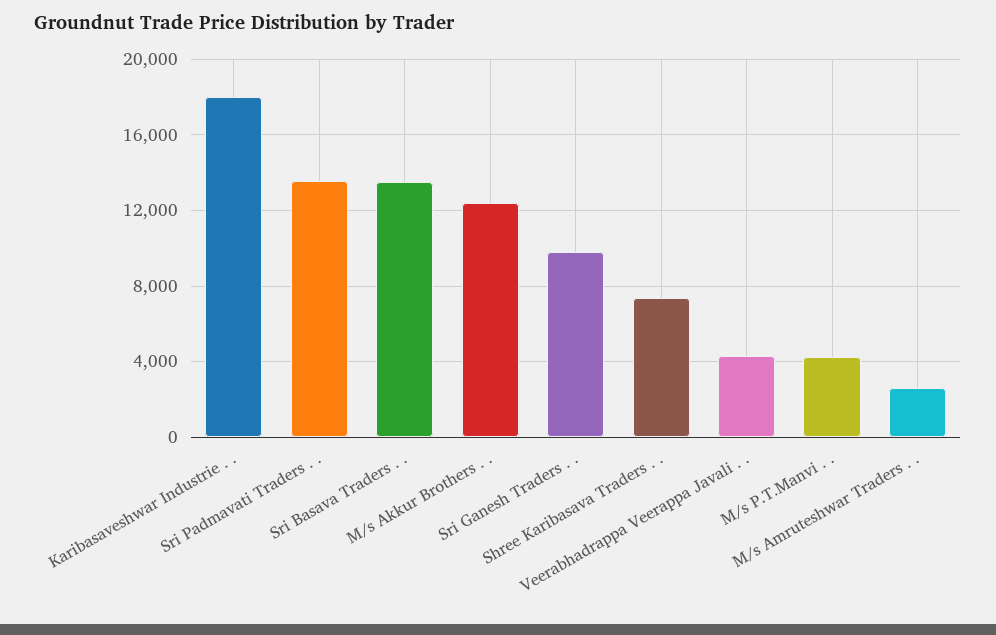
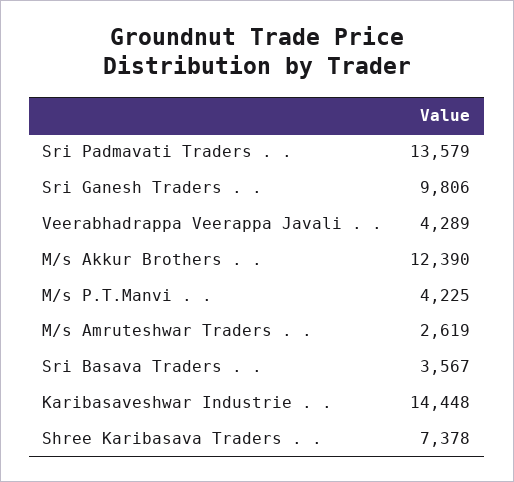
Karibasaveshwar Industrie . .: 18000 -> 14448
Sri Basava Traders . .: 13500 -> 3567

